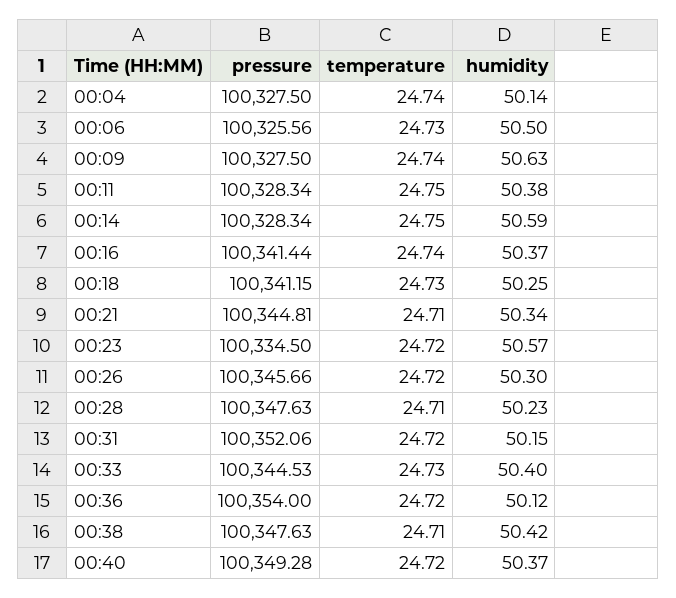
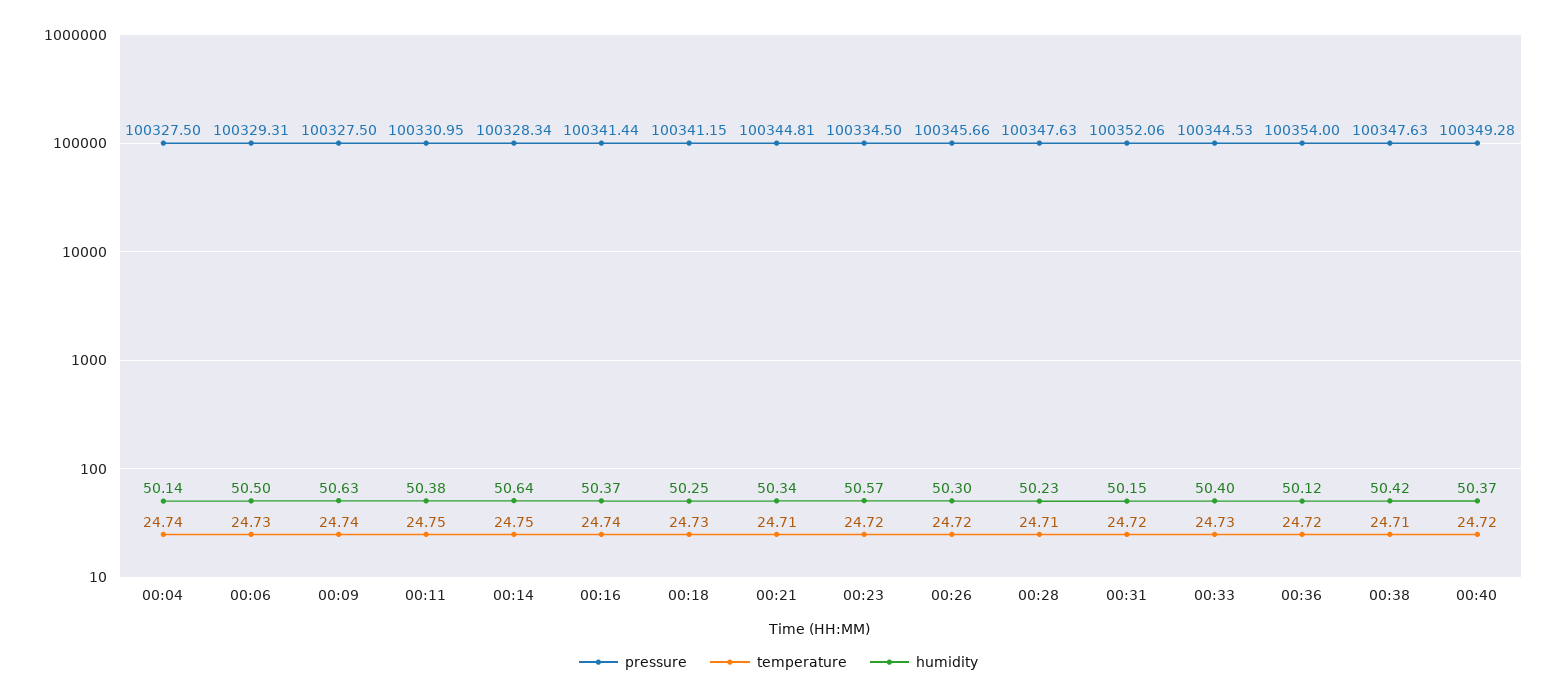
pressure, 00:06: 100325.56 -> 100329.31
pressure, 00:11: 100328.34 -> 100330.95
humidity, 00:14: 50.59 -> 50.64

